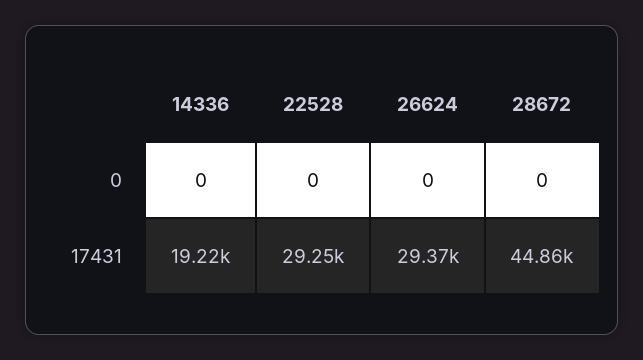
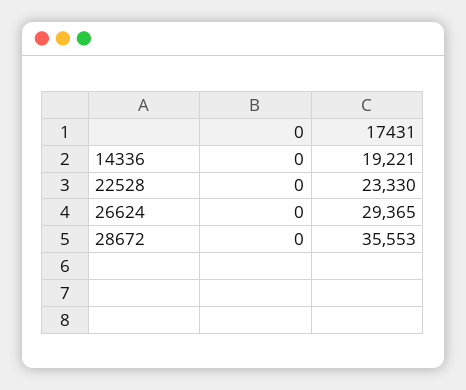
22528, 17431: 29250 -> 23330
28672, 17431: 44860 -> 35553

